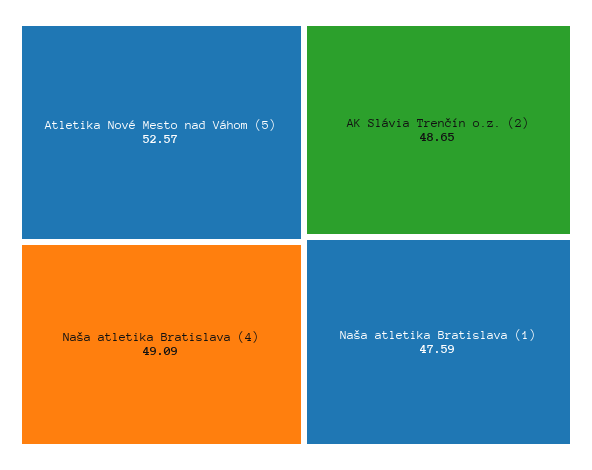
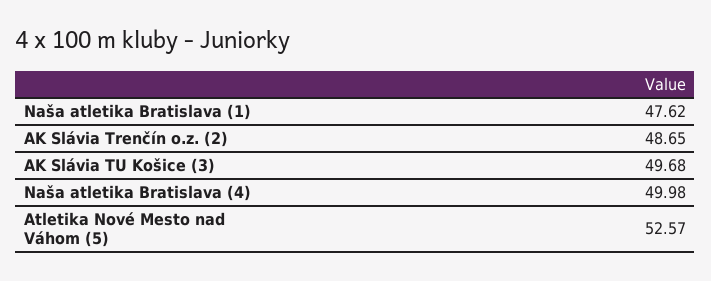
Naša atletika Bratislava (4): 49.09 -> 49.98
Naša atletika Bratislava (1): 47.59 -> 47.62
AK Slávia TU Košice (3): none -> 49.68

